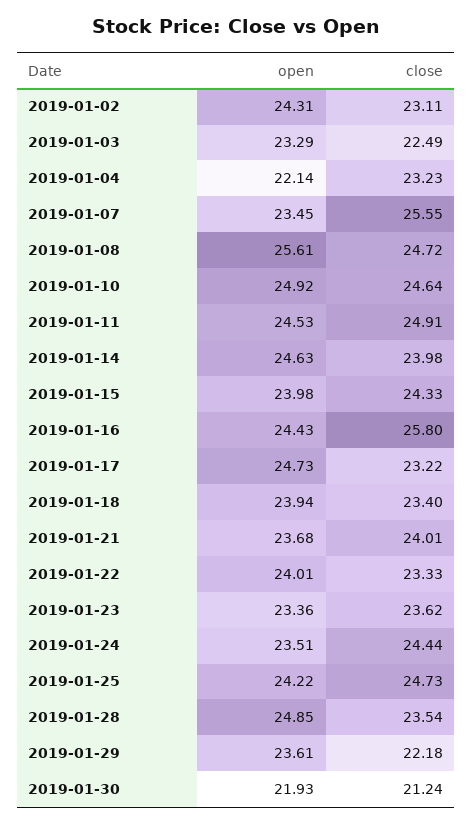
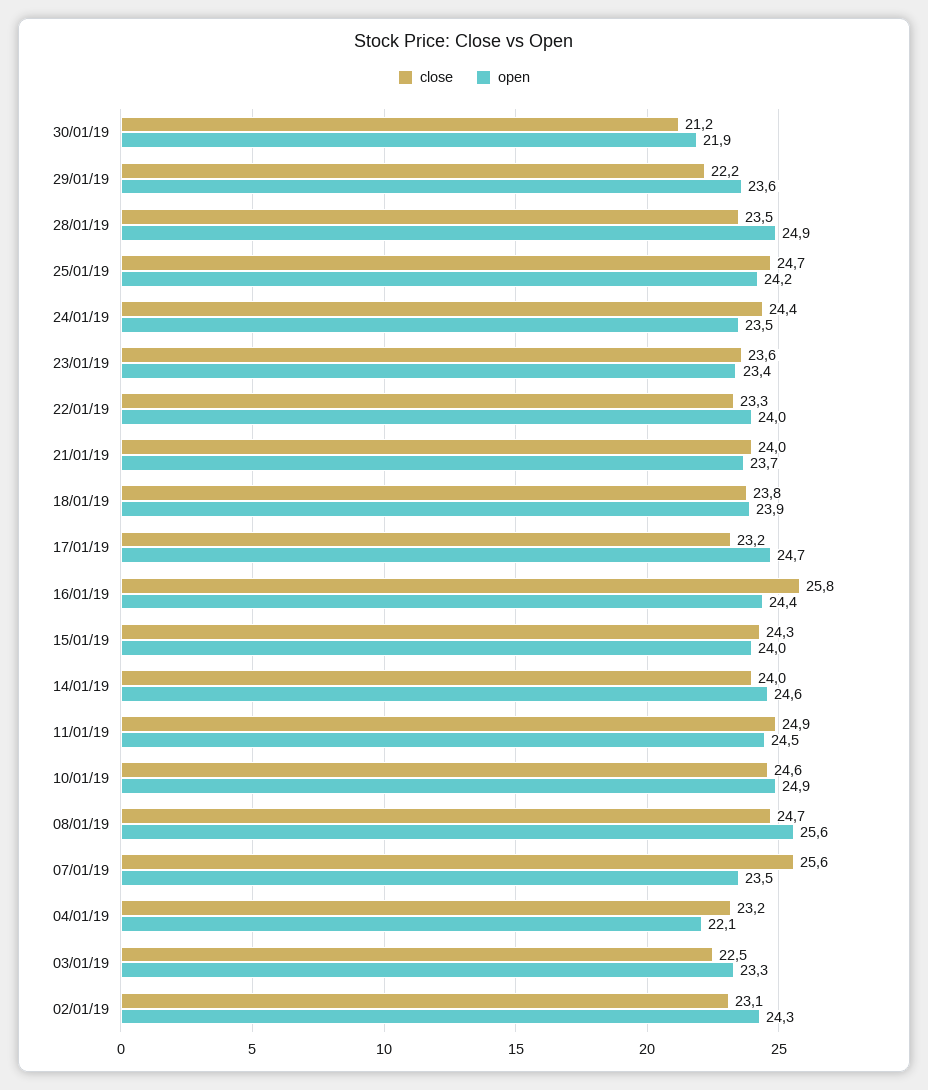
close, 2019-01-18: 23.4 -> 23.8

